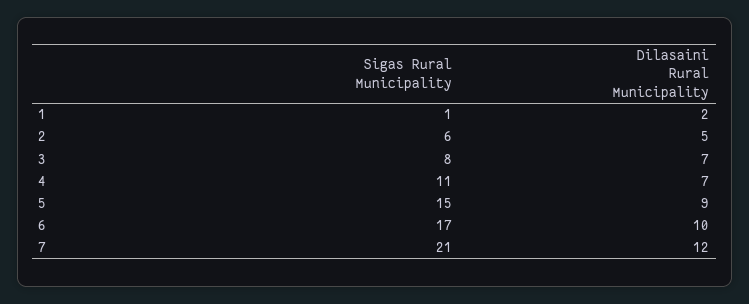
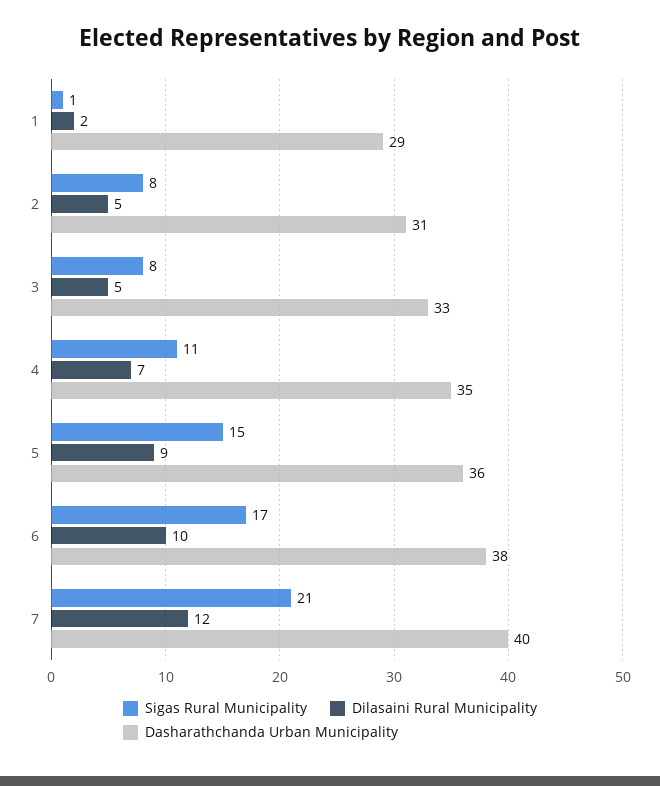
Sigas Rural Municipality, 2: 6 -> 8
Dilasaini Rural Municipality, 3: 7 -> 5
Dasharathchanda Urban Municipality, 1: none -> 29
Dasharathchanda Urban Municipality, 2: none -> 31
Dasharathchanda Urban Municipality, 3: none -> 33
Dasharathchanda Urban Municipality, 4: none -> 35
Dasharathchanda Urban Municipality, 5: none -> 36
Dasharathchanda Urban Municipality, 6: none -> 38
Dasharathchanda Urban Municipality, 7: none -> 40

